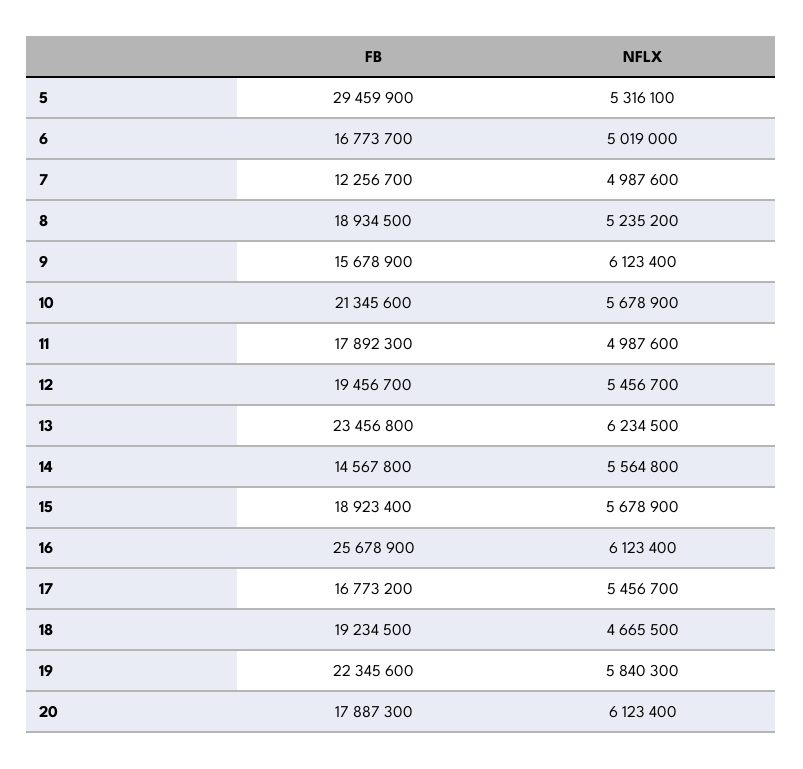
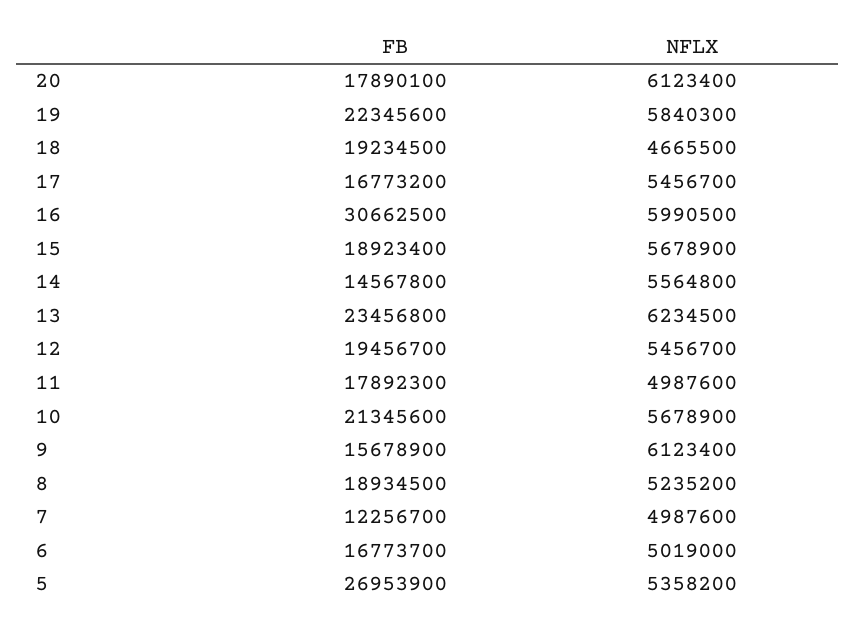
FB, 5: 29459900 -> 26953900
NFLX, 5: 5316100 -> 5358200
FB, 16: 25678900 -> 30662500
NFLX, 16: 6123400 -> 5990500
FB, 20: 17887300 -> 17890100

